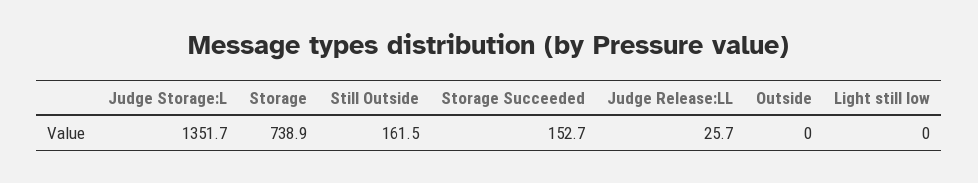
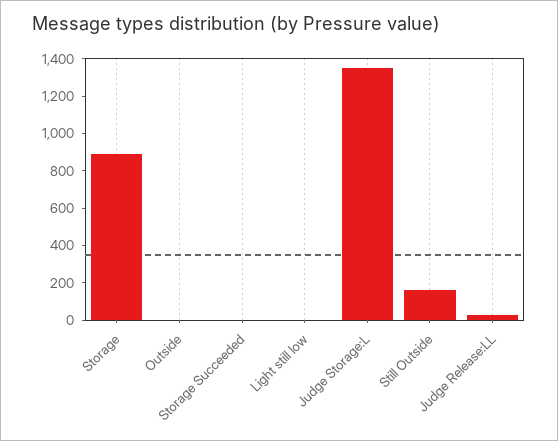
Storage: 738.9 -> 900
Storage Succeeded: 152.7 -> 0

